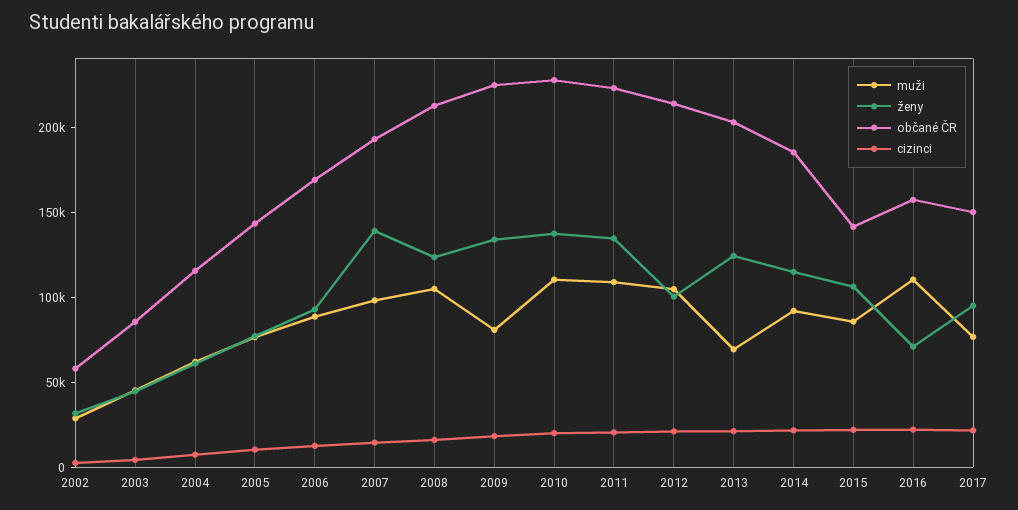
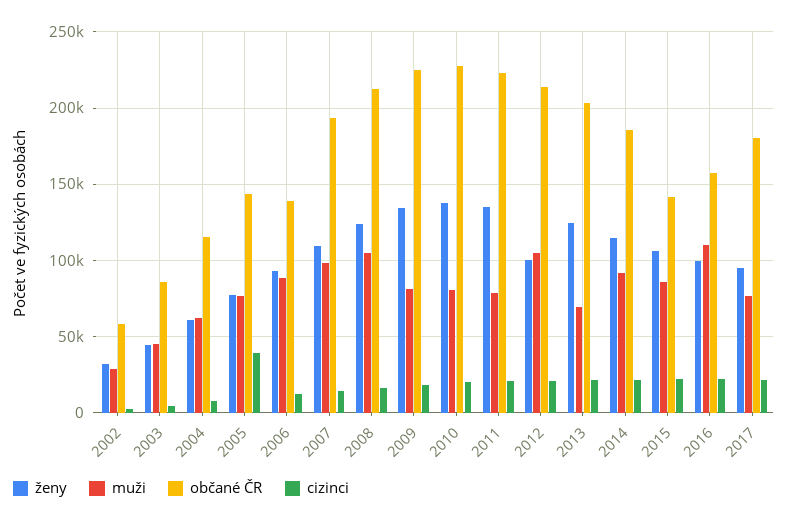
cizinci, 2005: 10000 -> 40000
občané ČR, 2006: 170000 -> 140000
ženy, 2007: 140000 -> 110000
muži, 2010: 110000 -> 80000
muži, 2011: 110000 -> 80000
ženy, 2016: 70000 -> 100000
občané ČR, 2017: 150000 -> 180000

